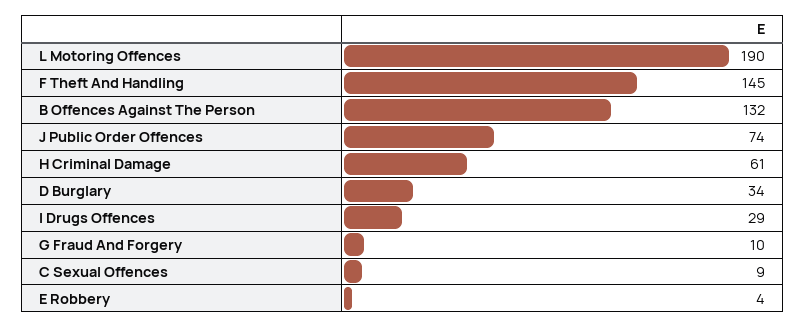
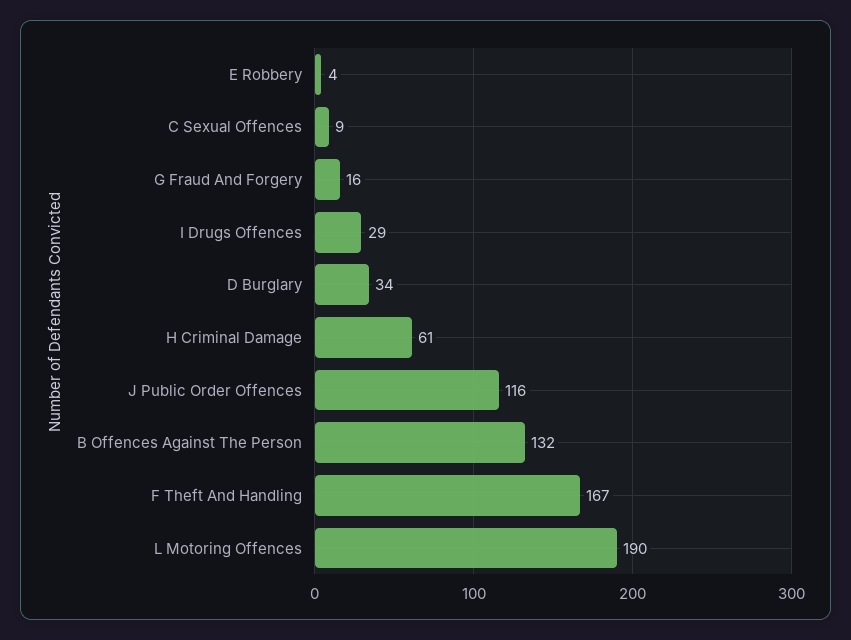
F Theft And Handling: 145 -> 167
J Public Order Offences: 74 -> 116
G Fraud And Forgery: 10 -> 16

